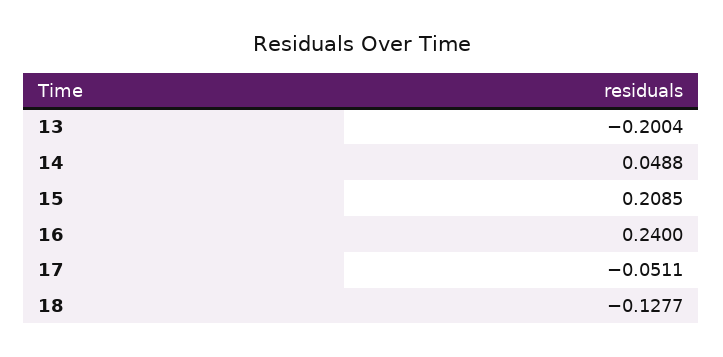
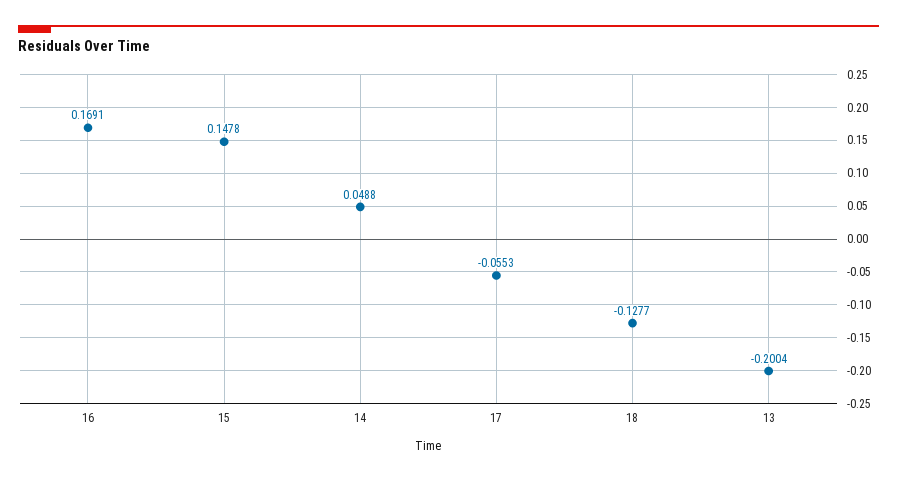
15: 0.2085 -> 0.1478
16: 0.24 -> 0.1691
17: -0.0511 -> -0.0553

